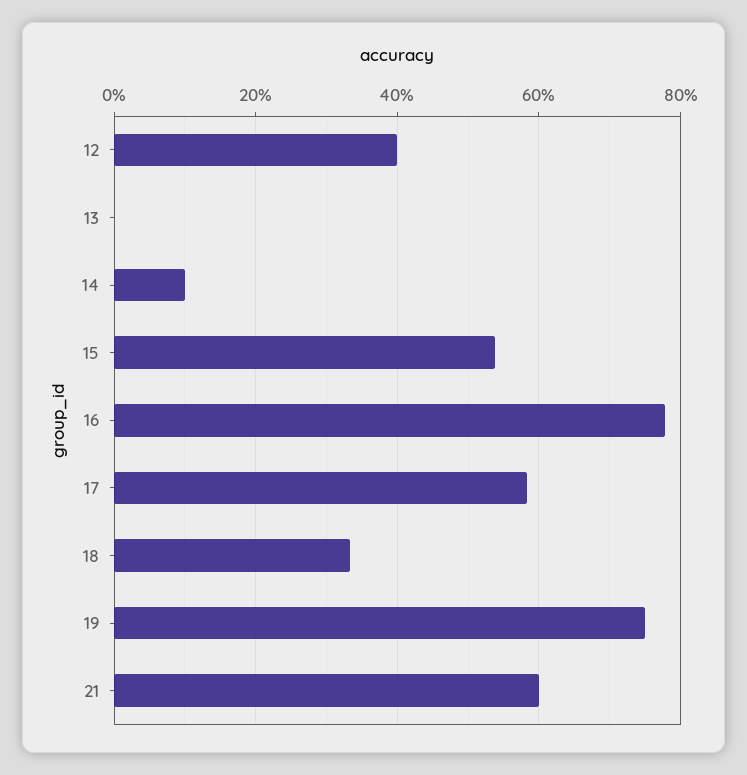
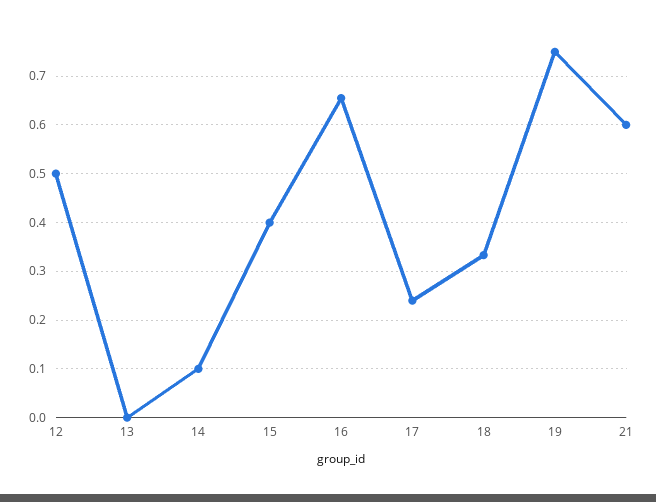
12: 0.4 -> 0.5
15: 0.54 -> 0.4
16: 0.78 -> 0.66
17: 0.58 -> 0.24

